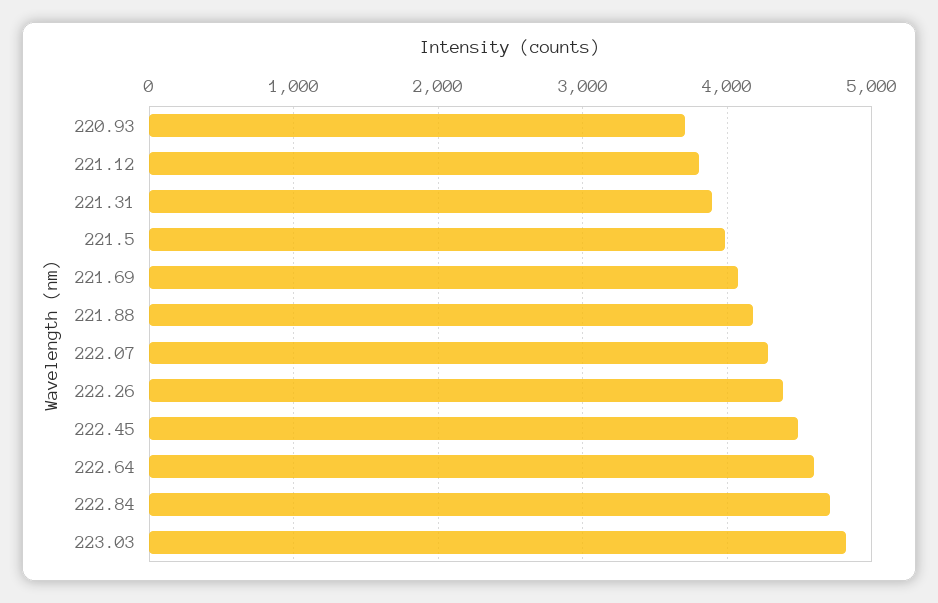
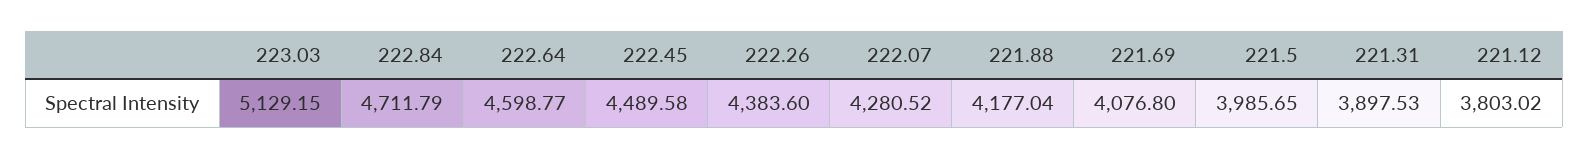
220.93: 3700 -> none
223.03: 4800 -> 5129.15

